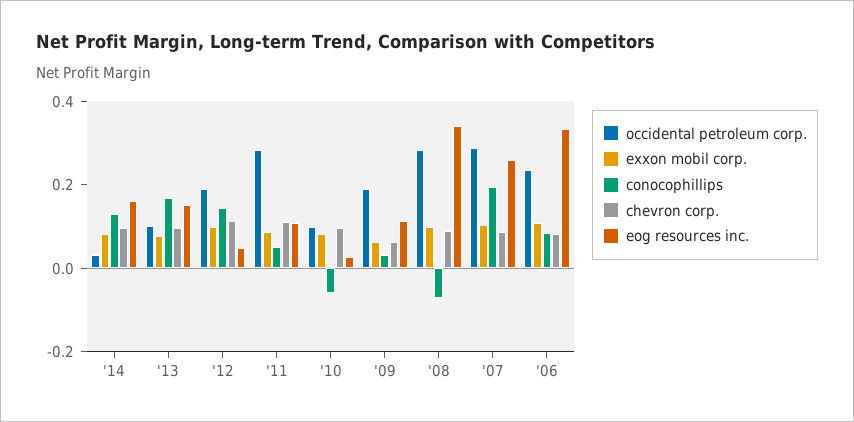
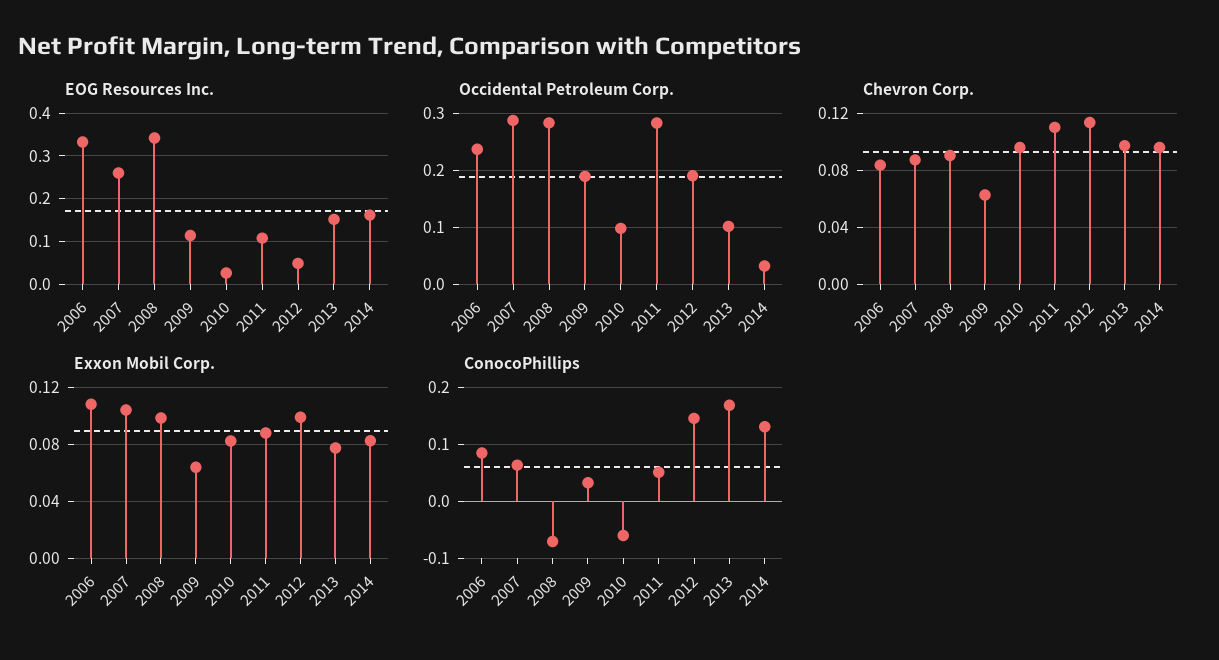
conocophillips, '07: 0.2 -> 0.06

